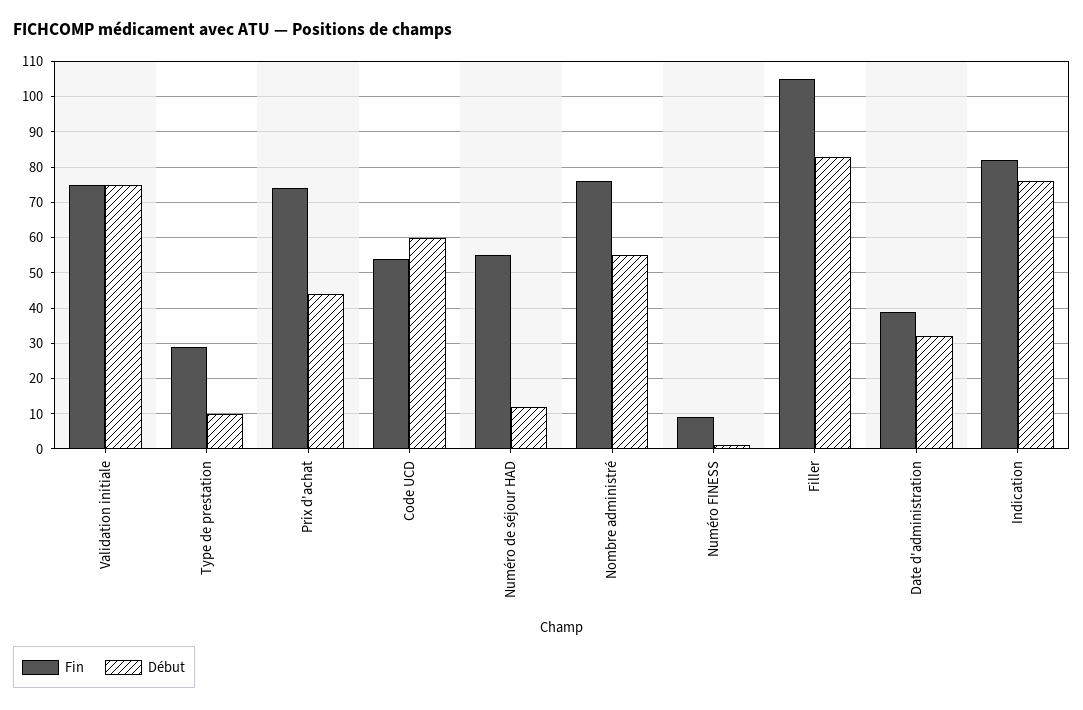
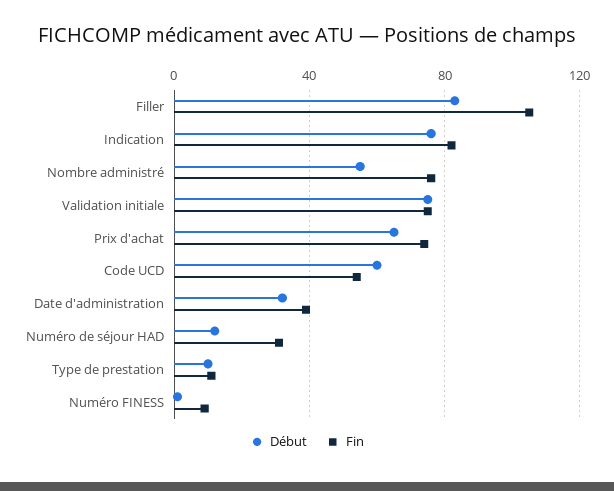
Fin, Type de prestation: 30 -> 10
Début, Prix d'achat: 45 -> 65
Fin, Numéro de séjour HAD: 55 -> 30

